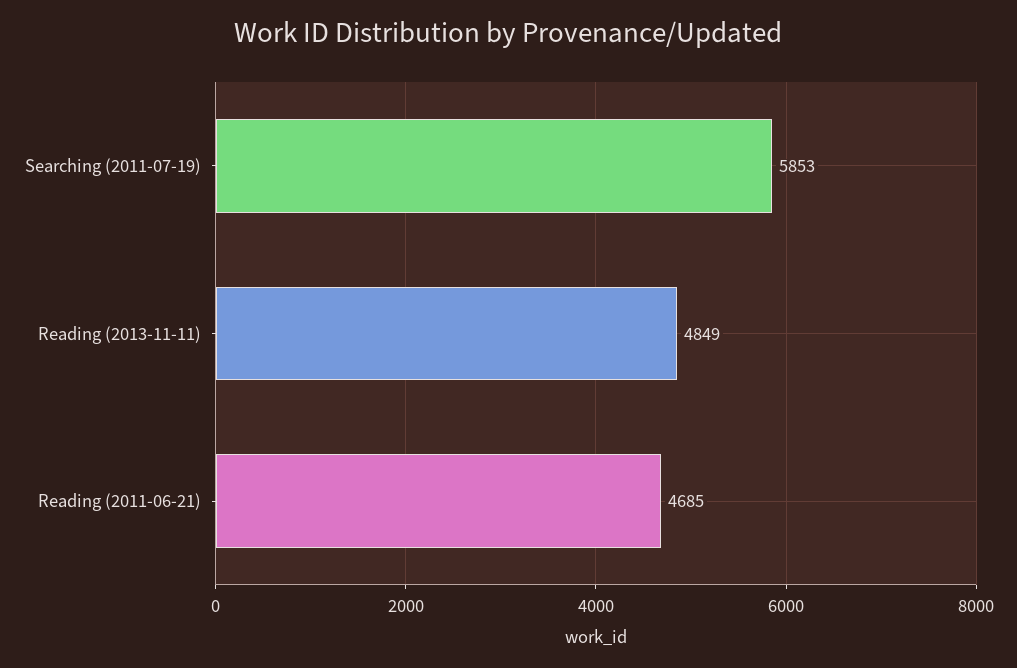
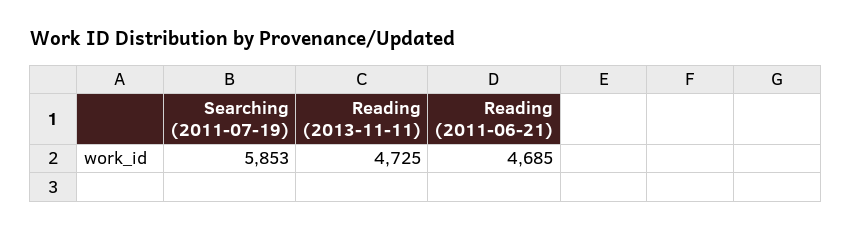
Reading (2013-11-11): 4849 -> 4725

